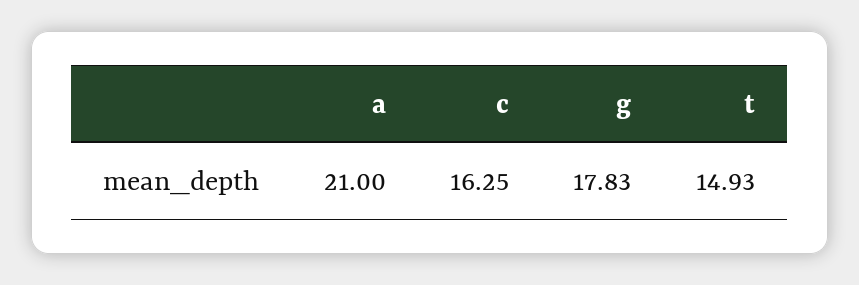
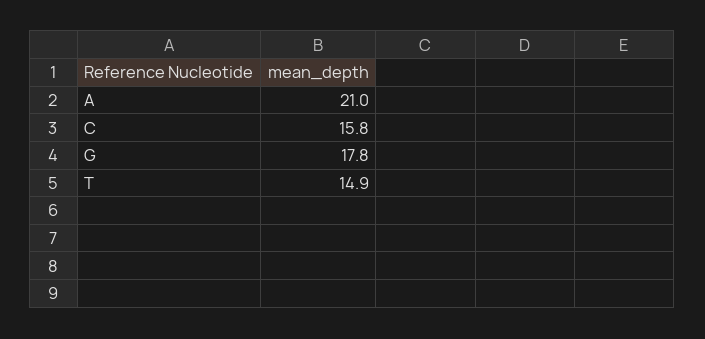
c: 16.25 -> 15.8

